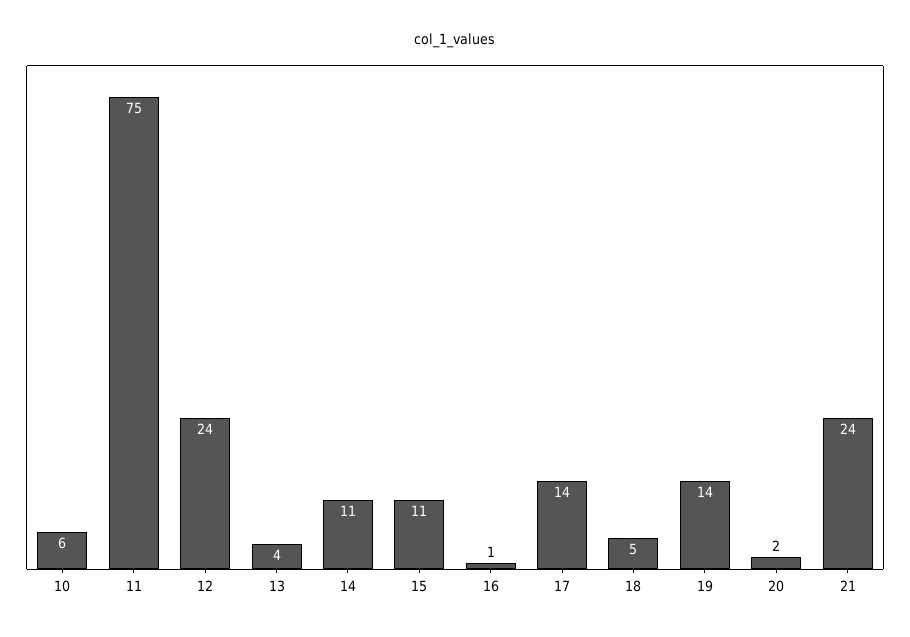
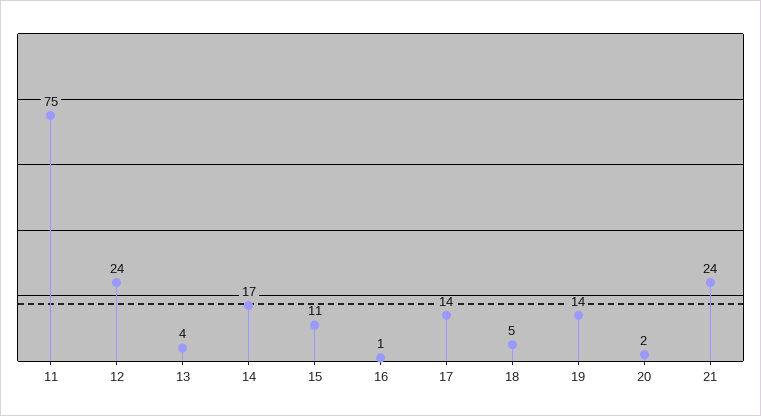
10: 6 -> none
14: 11 -> 17

